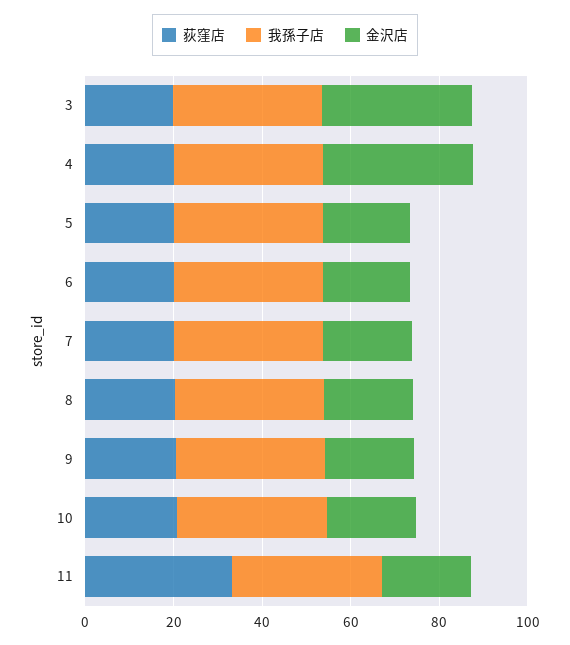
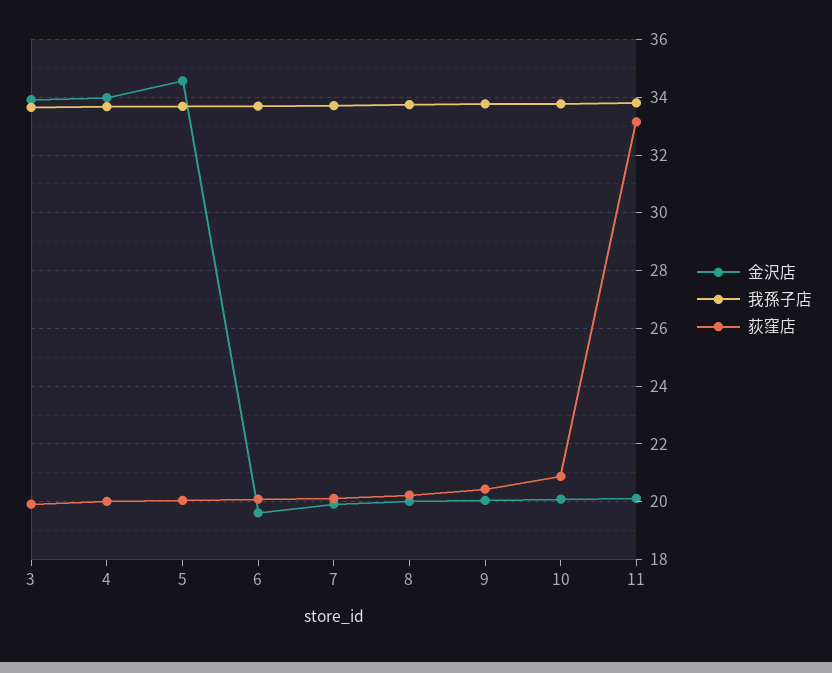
金沢店, 5: 20 -> 34.5

